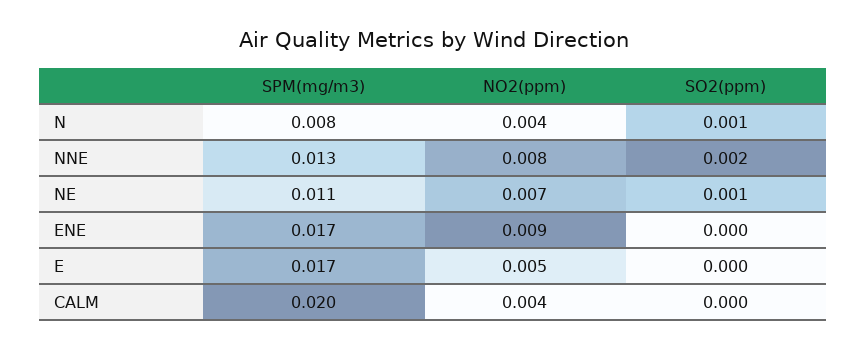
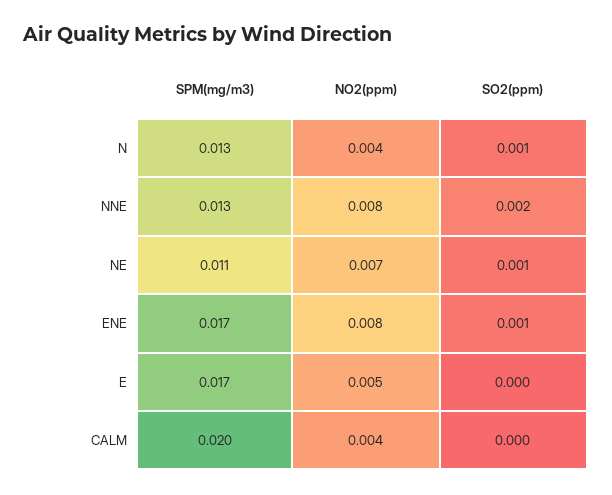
SPM(mg/m3), N: 0.008 -> 0.013
NO2(ppm), ENE: 0.009 -> 0.008
SO2(ppm), ENE: 0 -> 0.001

